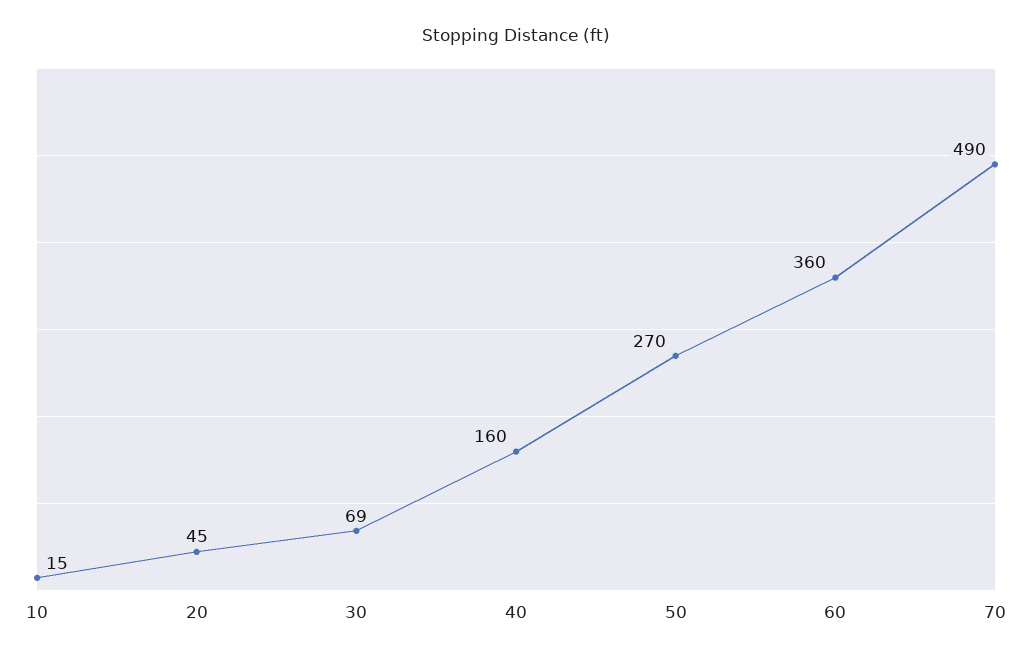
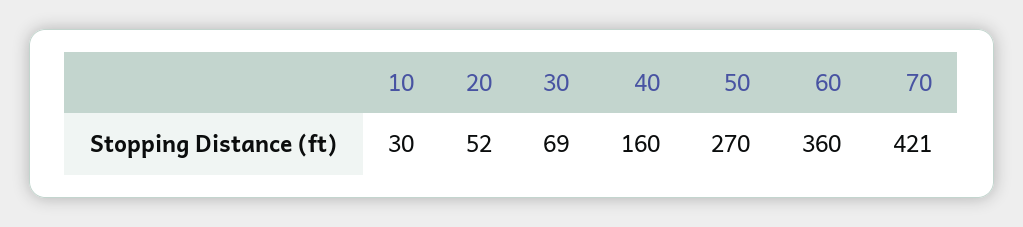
10: 15 -> 30
20: 45 -> 52
70: 490 -> 421

